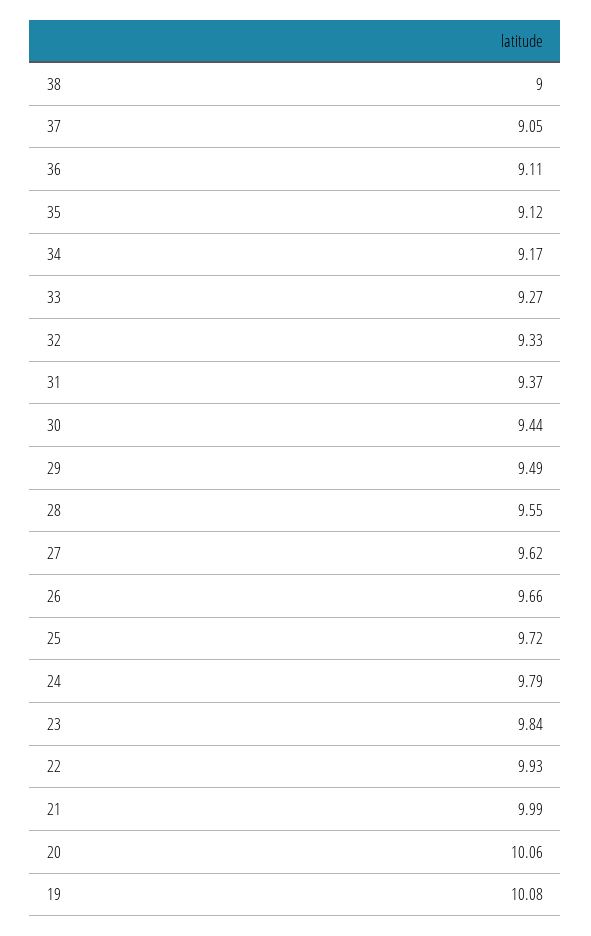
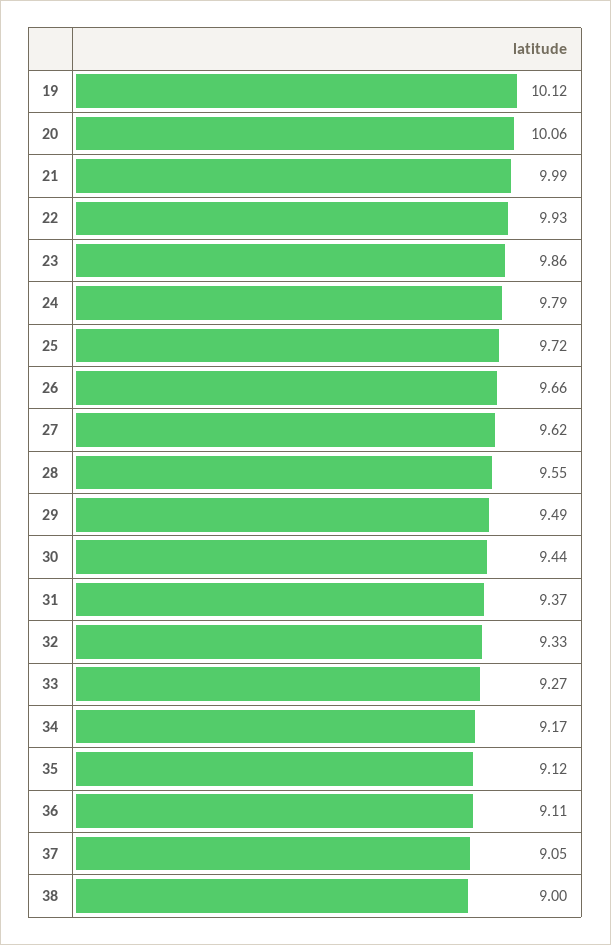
23: 9.84 -> 9.86
19: 10.08 -> 10.12

